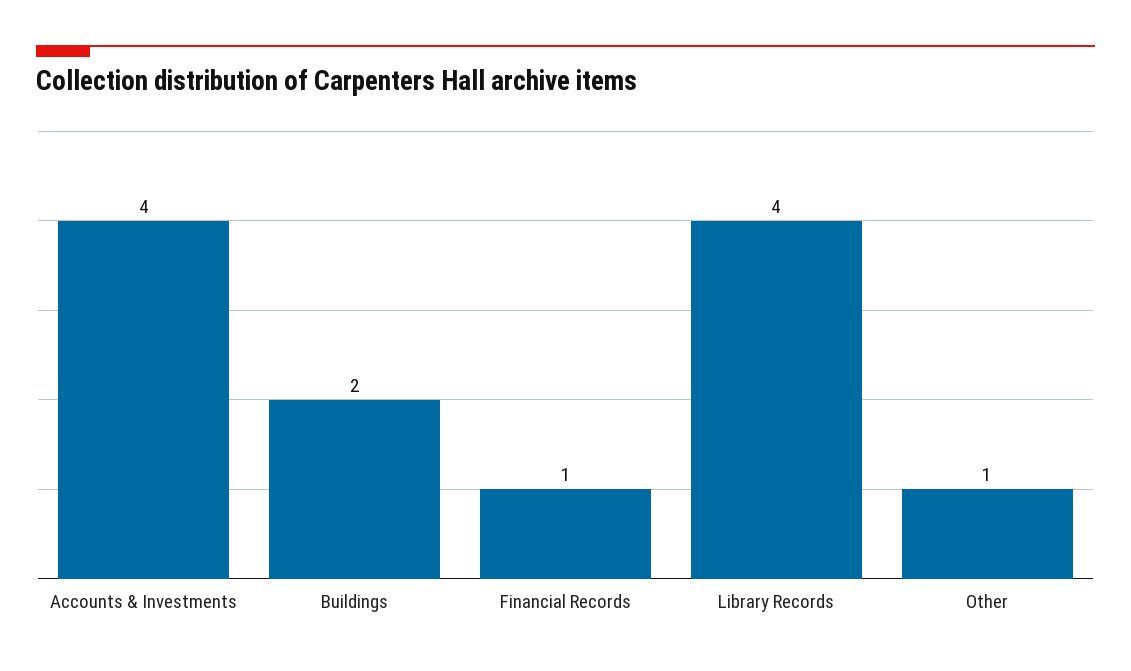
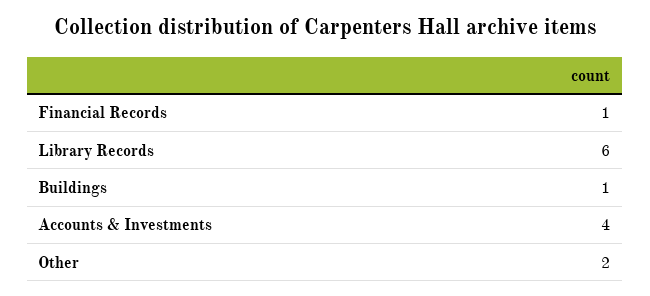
Buildings: 2 -> 1
Library Records: 4 -> 6
Other: 1 -> 2

